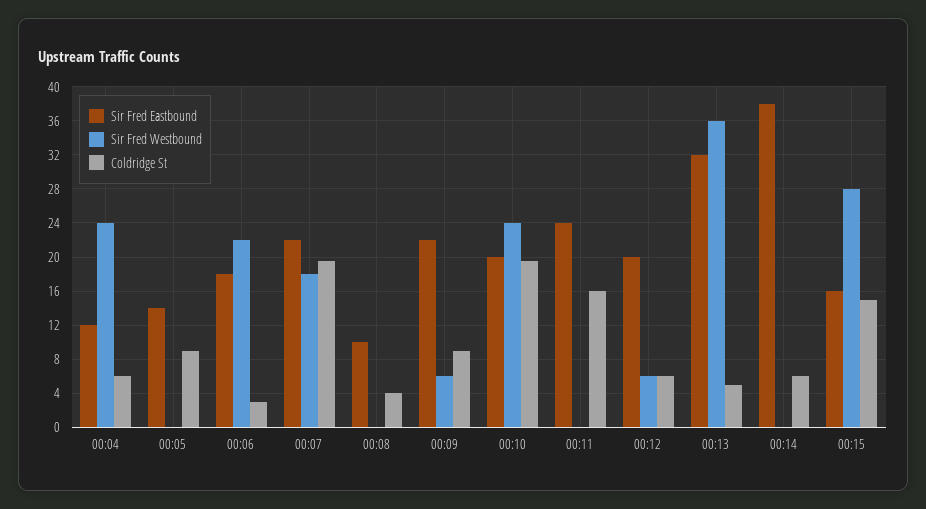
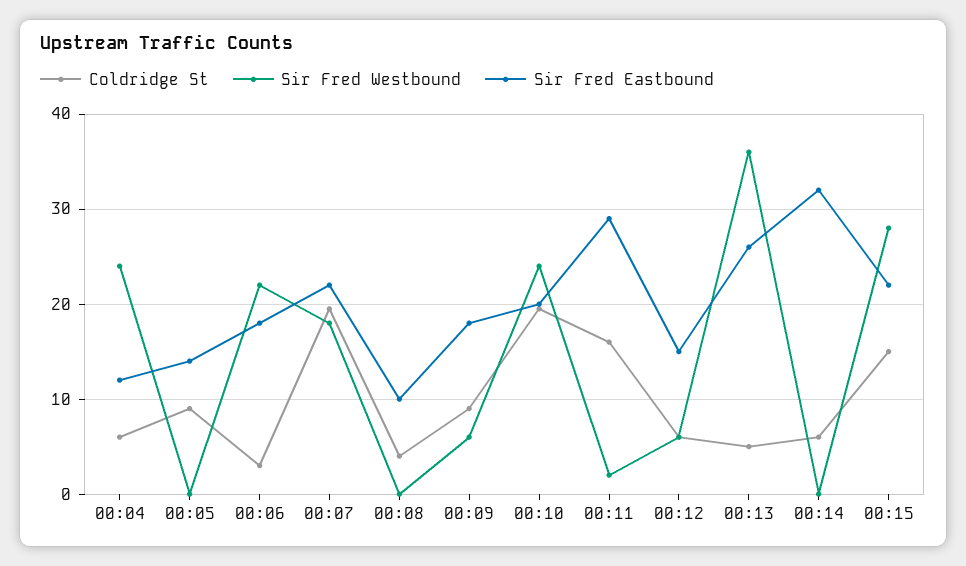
Sir Fred Eastbound, 00:09: 22 -> 18
Sir Fred Eastbound, 00:11: 24 -> 29
Sir Fred Westbound, 00:11: 0 -> 2
Sir Fred Eastbound, 00:12: 20 -> 15
Sir Fred Eastbound, 00:13: 32 -> 26
Sir Fred Eastbound, 00:14: 38 -> 32
Sir Fred Eastbound, 00:15: 16 -> 22

